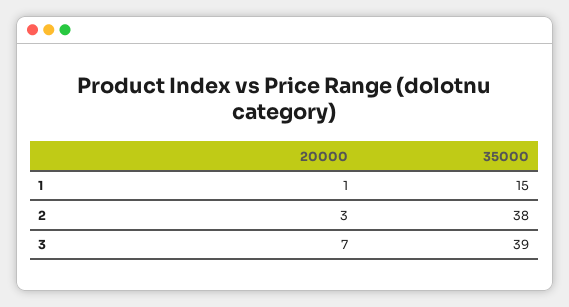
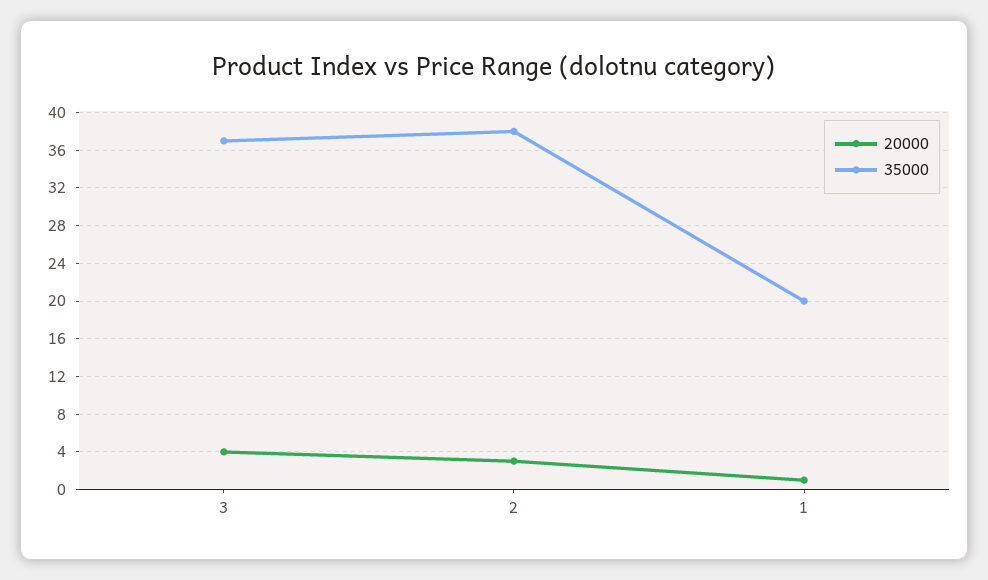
35000, 1: 15 -> 20
20000, 3: 7 -> 4
35000, 3: 39 -> 37

